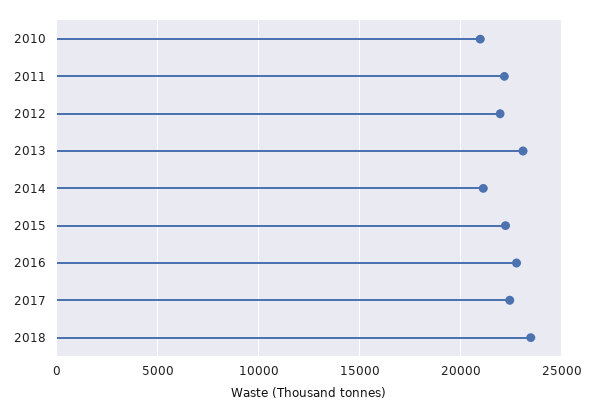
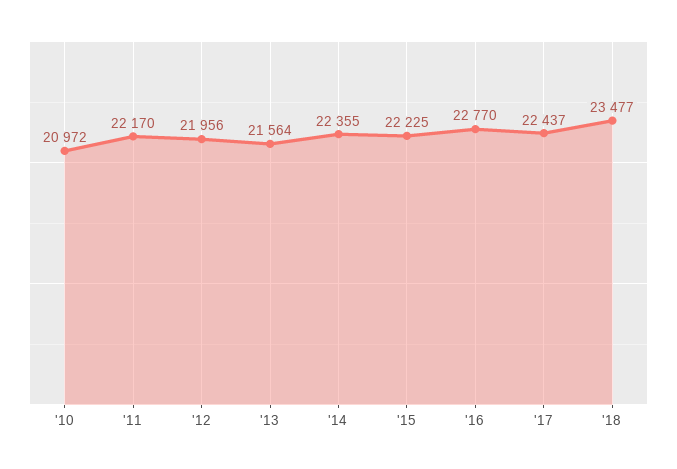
2013: 23000 -> 21564
2014: 21000 -> 22355

